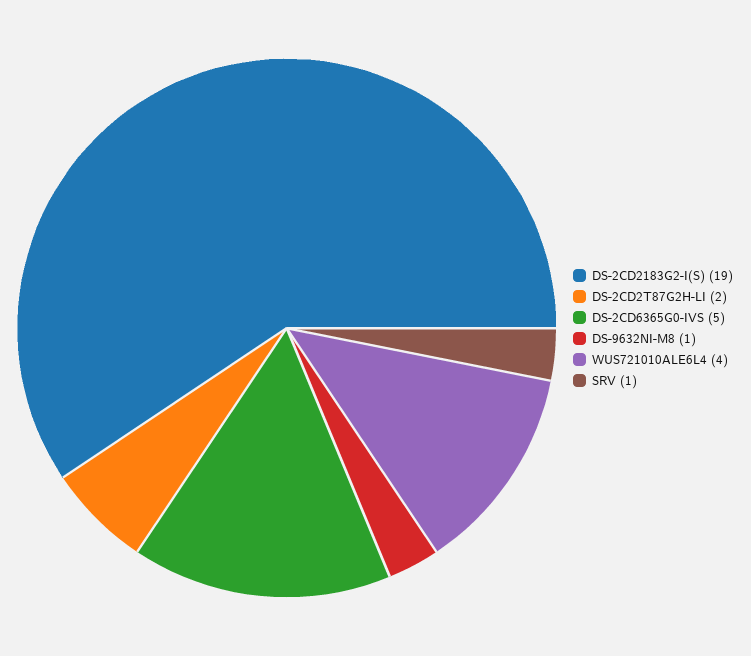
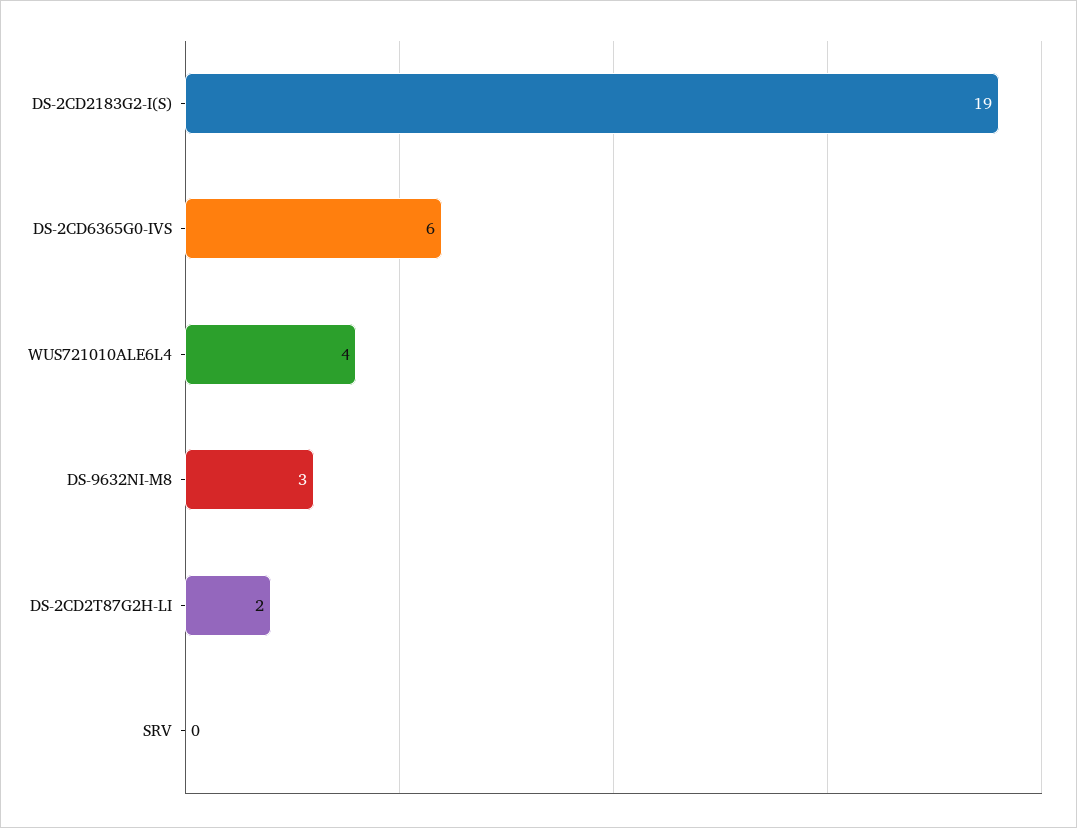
DS-2CD6365G0-IVS: 5 -> 6
DS-9632NI-M8: 1 -> 3
SRV: 1 -> 0

